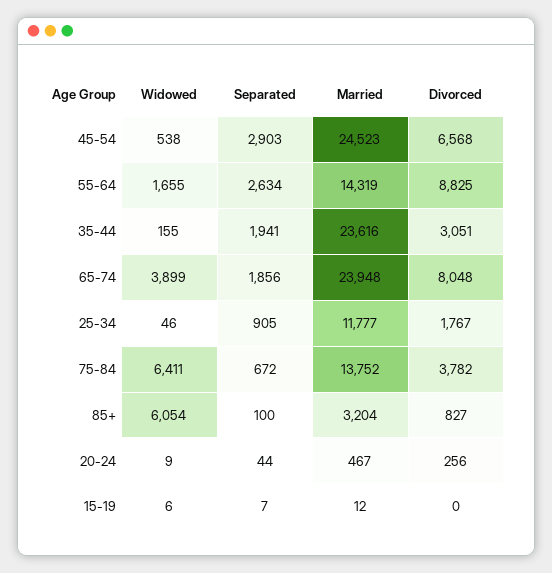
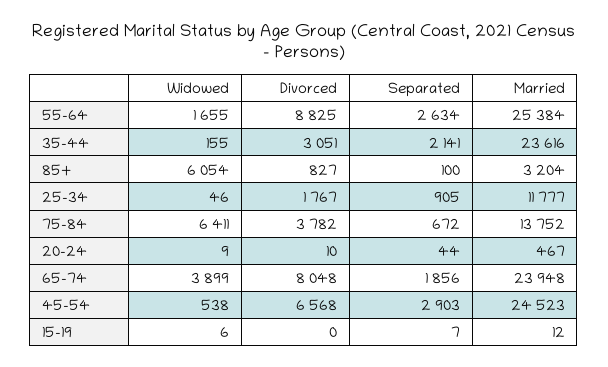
Married, 55-64: 14319 -> 25384
Separated, 35-44: 1941 -> 2141
Divorced, 20-24: 256 -> 10

